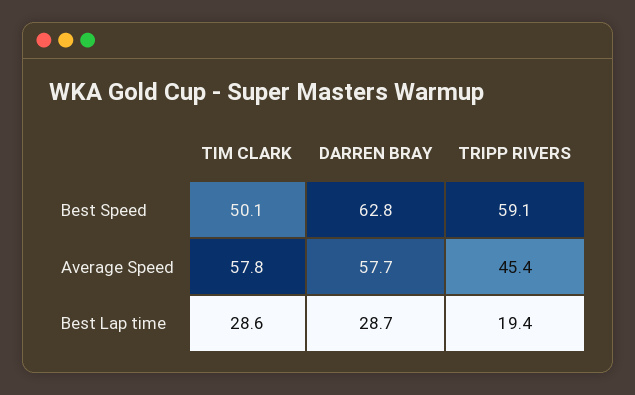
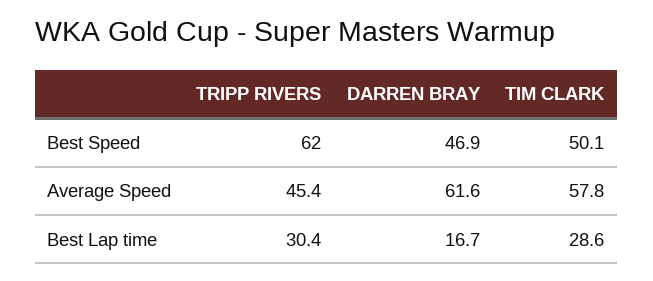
DARREN BRAY, Best Speed: 62.8 -> 46.9
TRIPP RIVERS, Best Speed: 59.1 -> 62
DARREN BRAY, Average Speed: 57.7 -> 61.6
DARREN BRAY, Best Lap time: 28.7 -> 16.7
TRIPP RIVERS, Best Lap time: 19.4 -> 30.4

